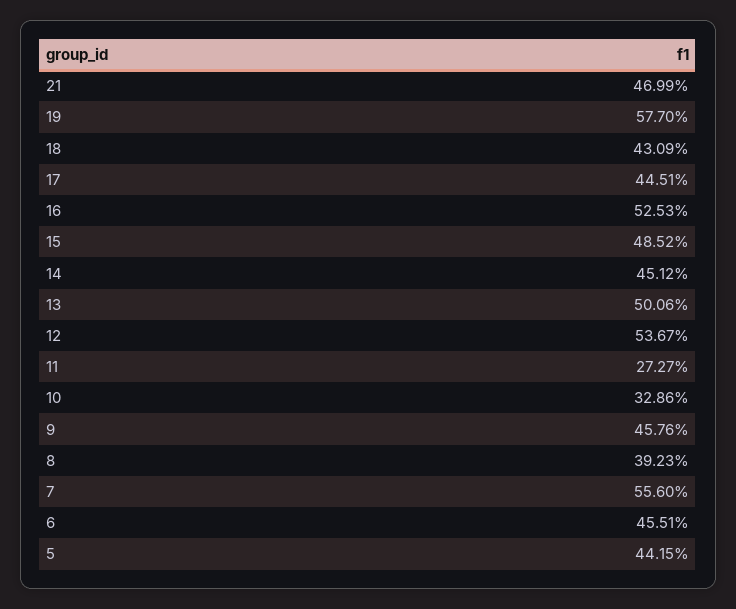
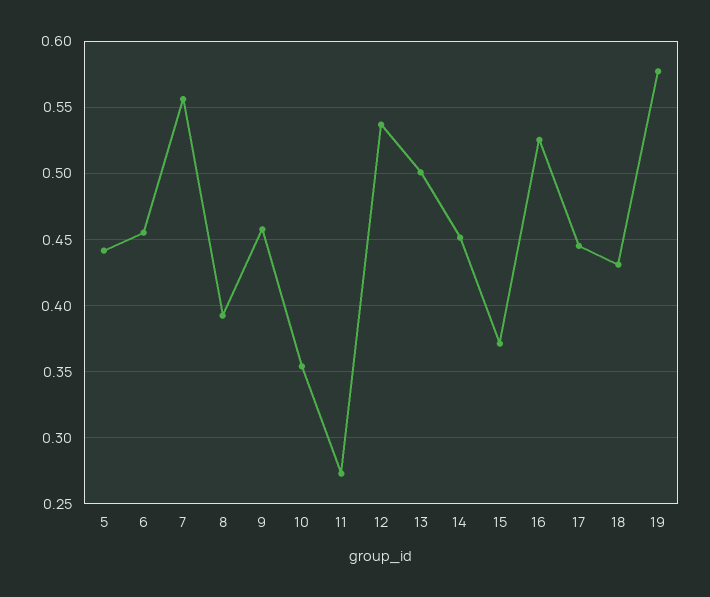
21: 0.4699 -> none
15: 0.4852 -> 0.37
10: 0.3286 -> 0.355

